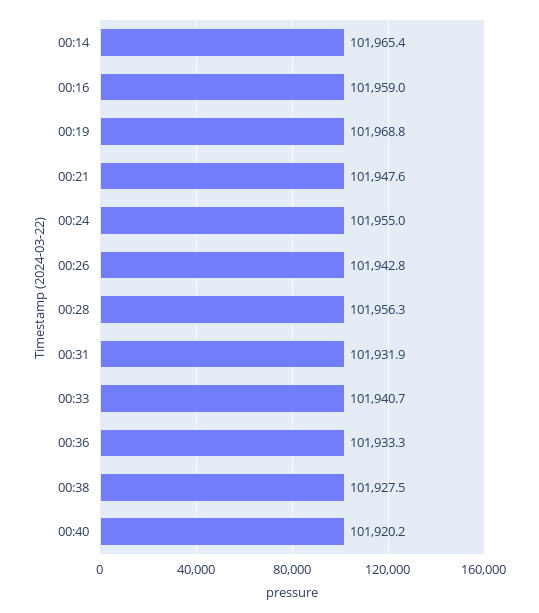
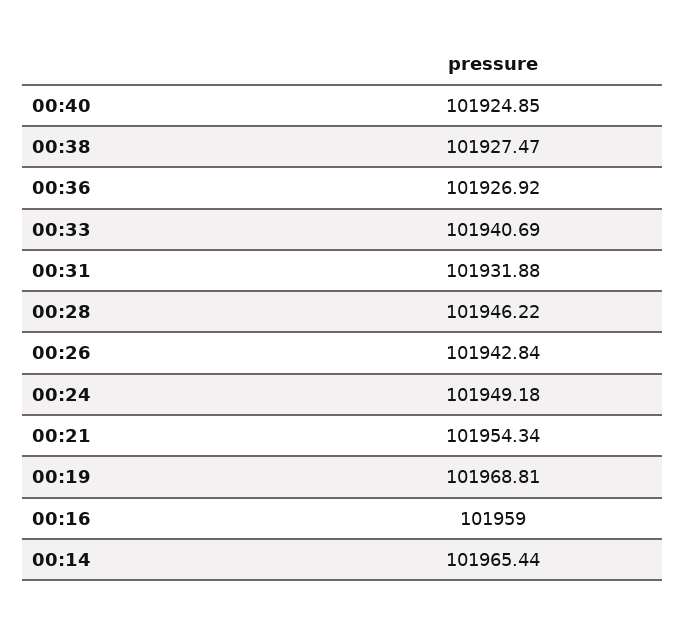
00:21: 101947.6 -> 101954.34
00:24: 101955 -> 101949.18
00:28: 101956.3 -> 101946.22
00:36: 101933.3 -> 101926.92
00:40: 101920.2 -> 101924.85

